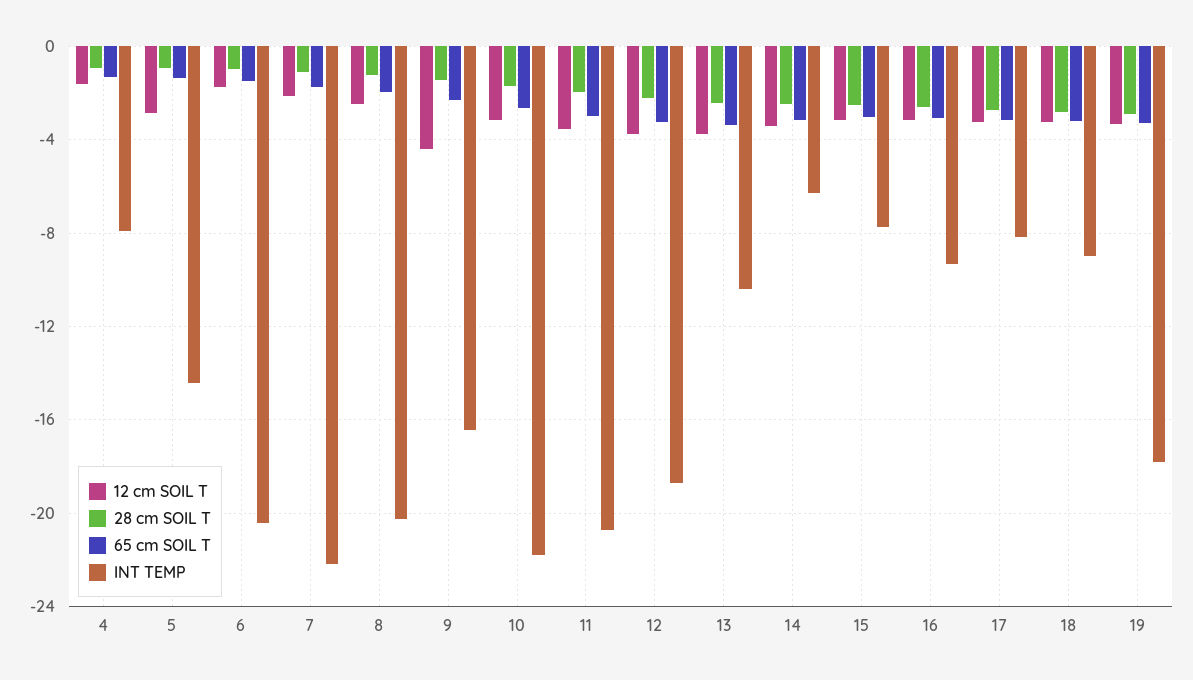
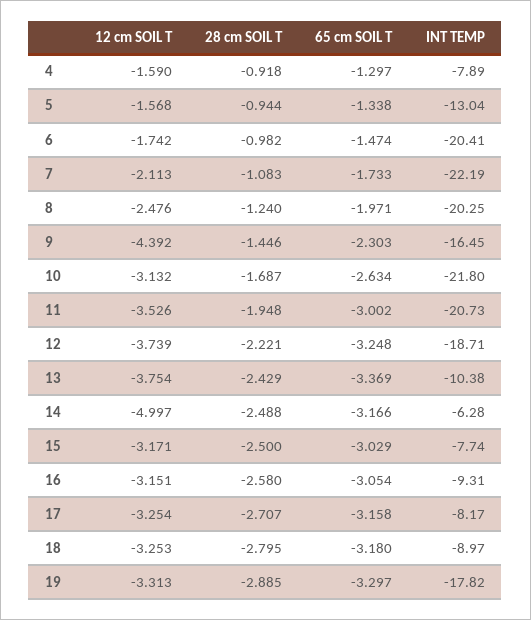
12 cm SOIL T, 5: -3 -> -1.568
INT TEMP, 5: -14.5 -> -13.04
12 cm SOIL T, 14: -3.5 -> -4.997

